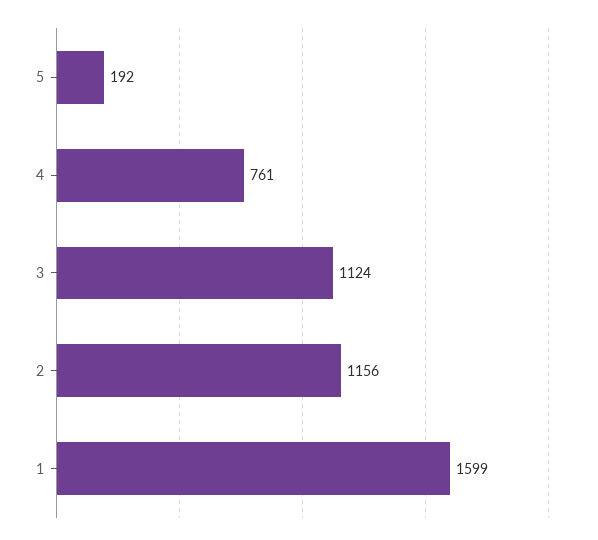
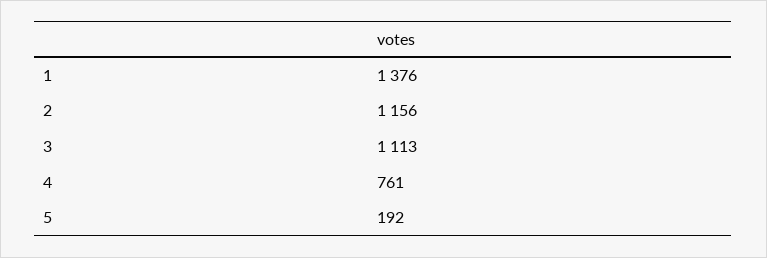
3: 1124 -> 1113
1: 1599 -> 1376

